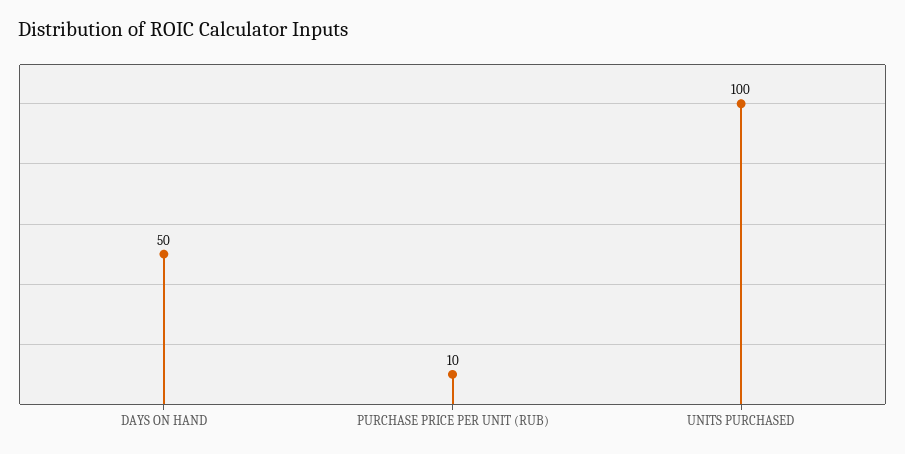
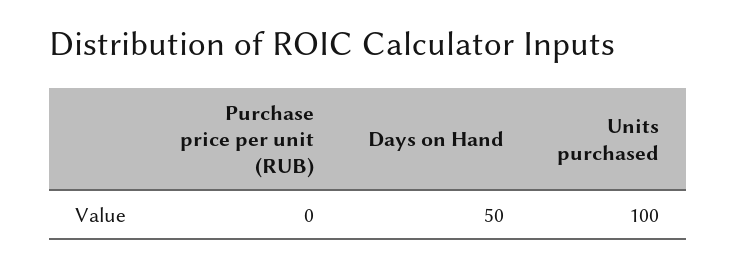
PURCHASE PRICE PER UNIT (RUB): 10 -> 0

